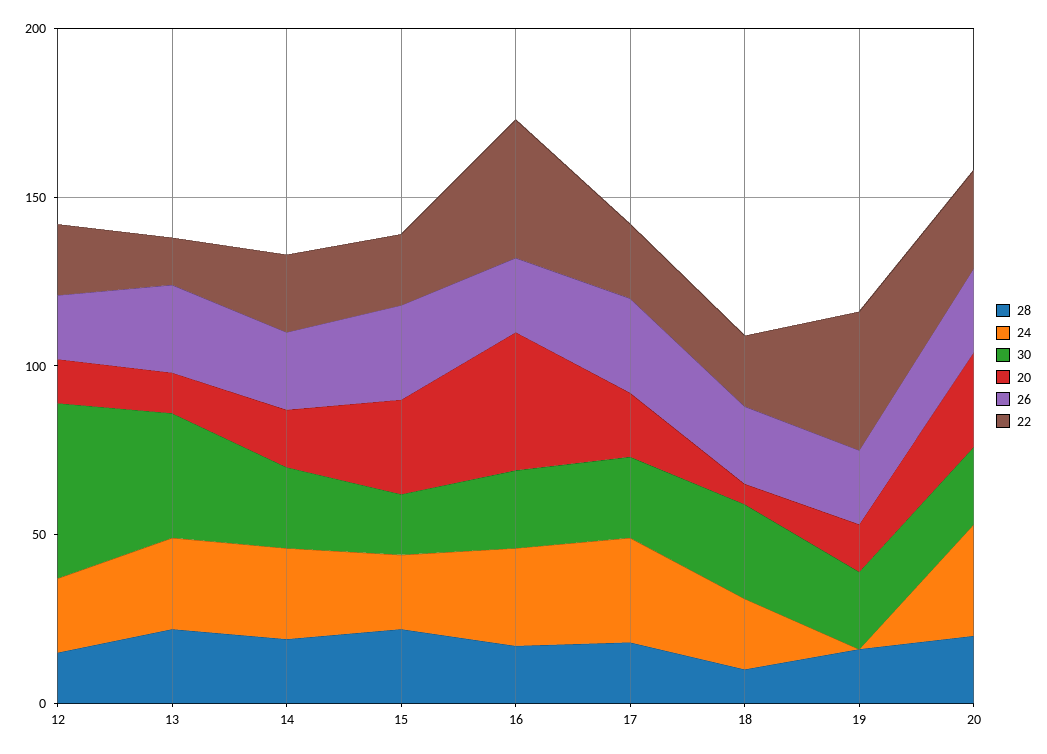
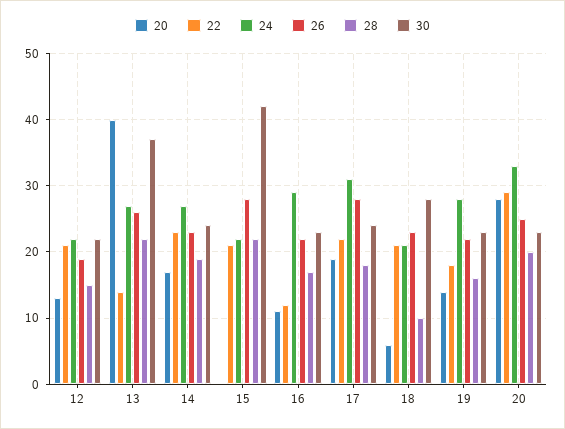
30, 12: 50 -> 22
20, 13: 10 -> 40
30, 15: 20 -> 42
20, 15: 30 -> 0
20, 16: 40 -> 11
22, 16: 40 -> 12
24, 19: 0 -> 28
22, 19: 40 -> 18

